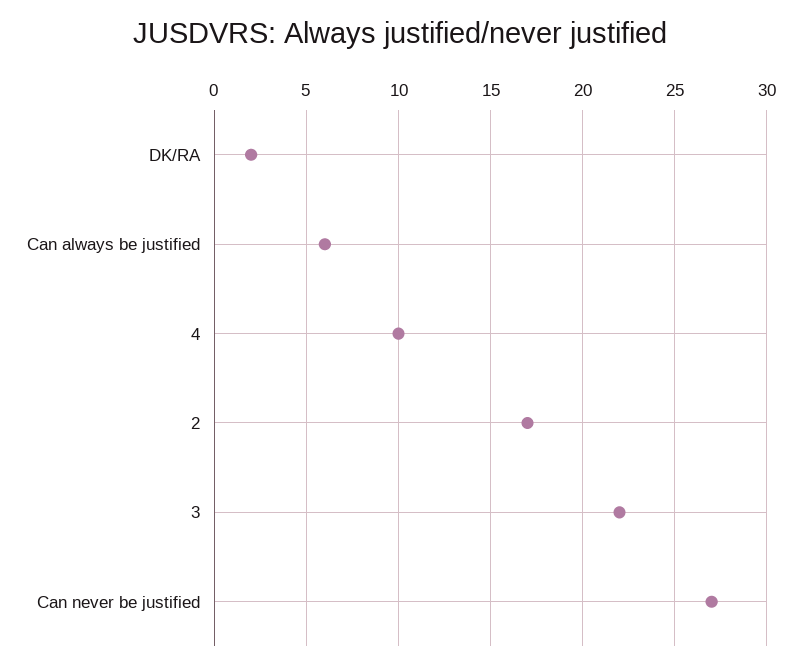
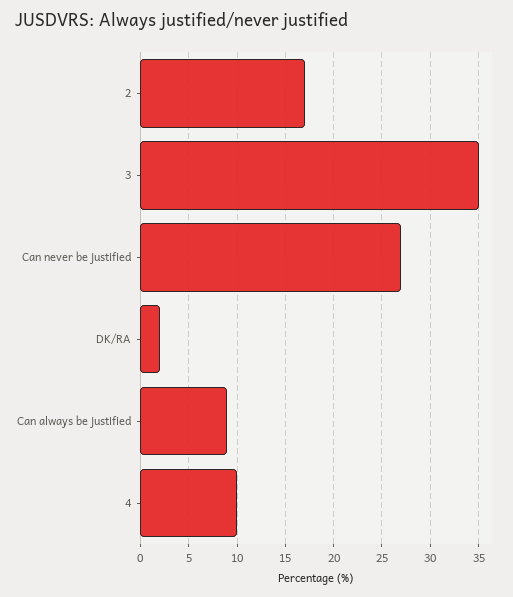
Can always be justified: 6 -> 9
3: 22 -> 35

